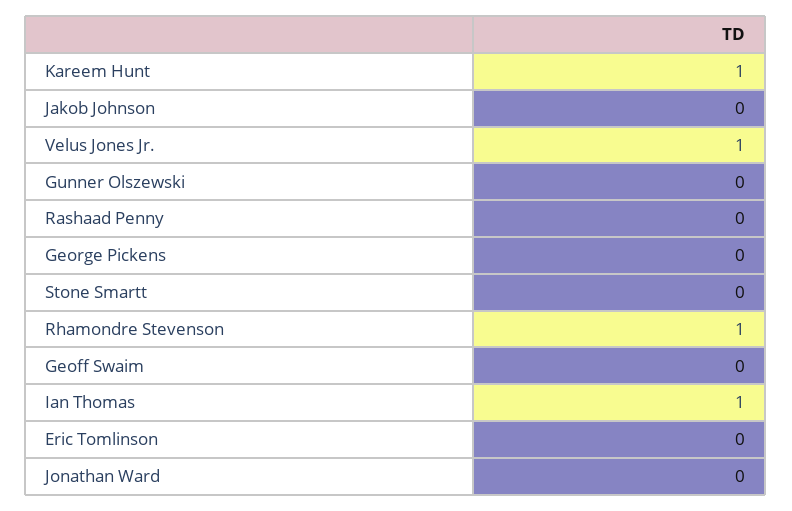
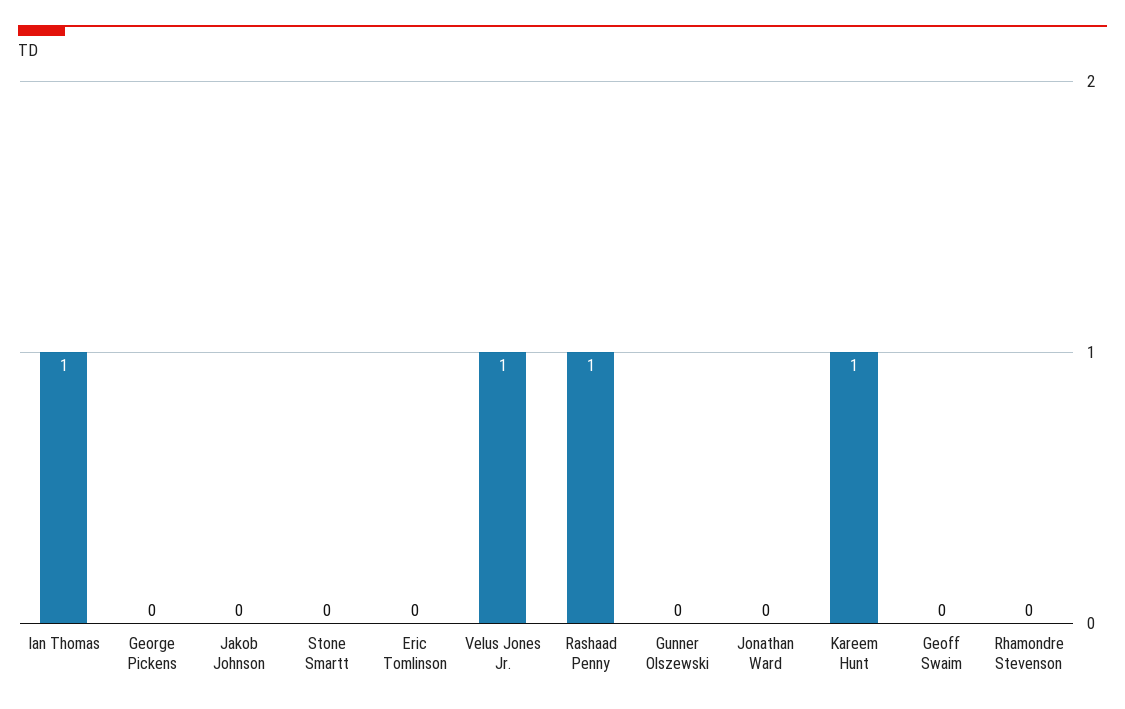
Rashaad Penny: 0 -> 1
Rhamondre Stevenson: 1 -> 0

